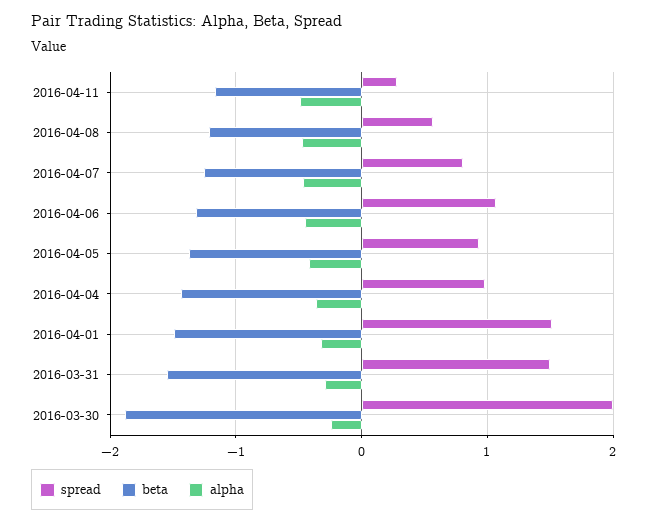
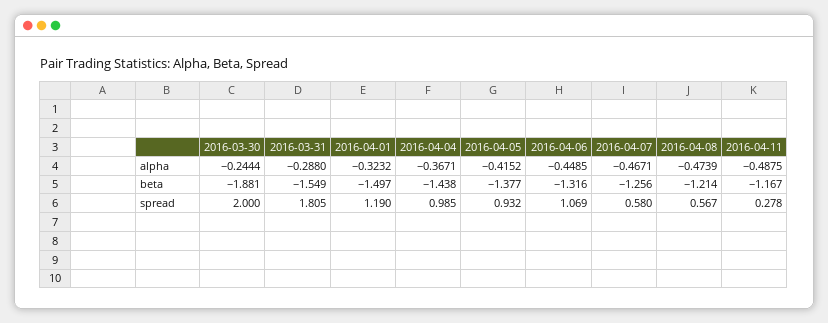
spread, 2016-04-07: 0.8 -> 0.58
spread, 2016-04-01: 1.5 -> 1.19
spread, 2016-03-31: 1.5 -> 1.805

